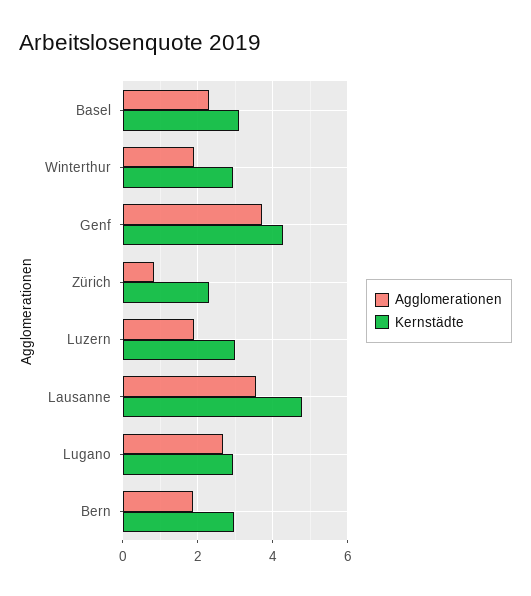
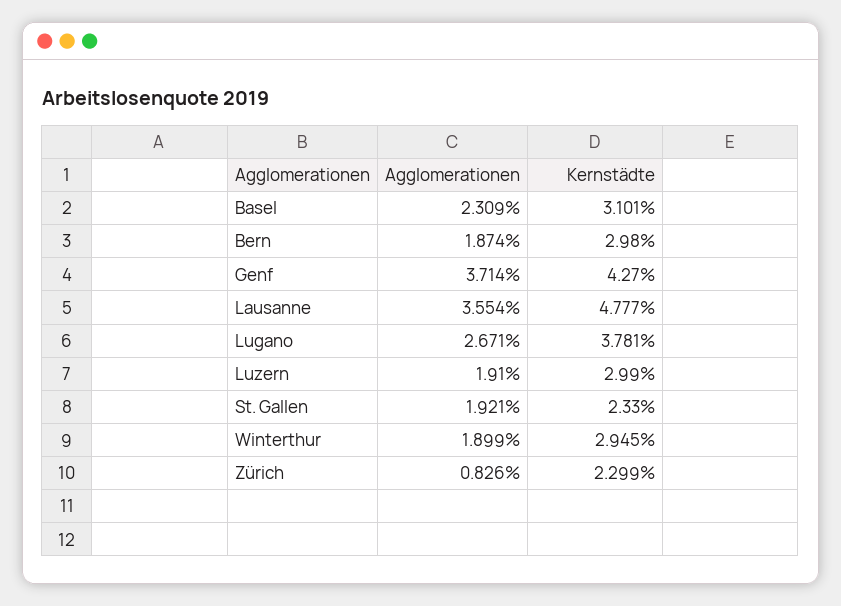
Kernstädte, Lugano: 3 -> 3.781
Agglomerationen, St. Gallen: none -> 1.921
Kernstädte, St. Gallen: none -> 2.33

